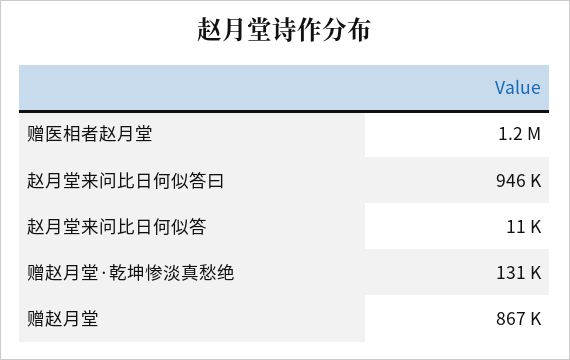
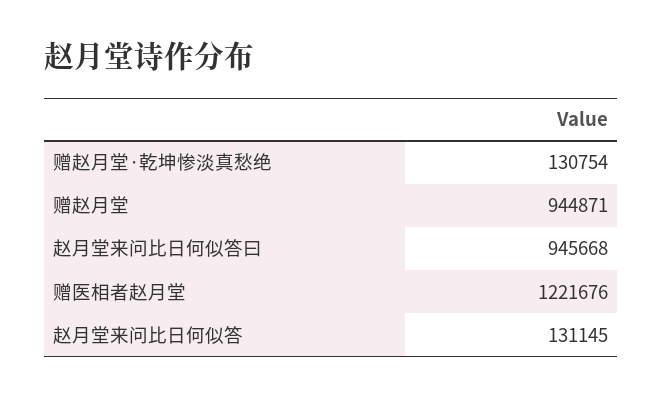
赵月堂来问比日何似答: 11000 -> 131145
赠赵月堂: 867000 -> 944871

